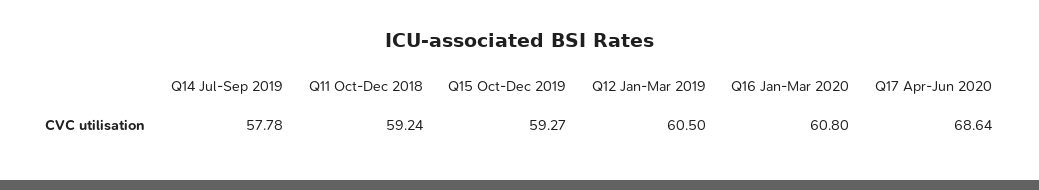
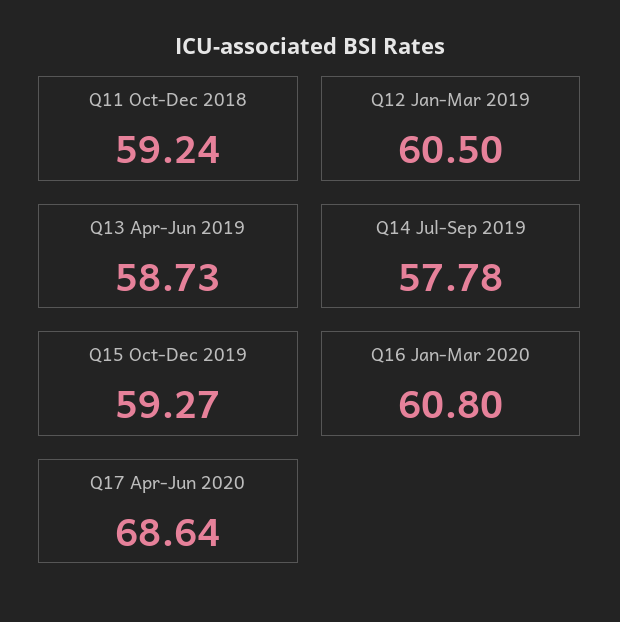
Q13 Apr-Jun 2019: none -> 58.73

